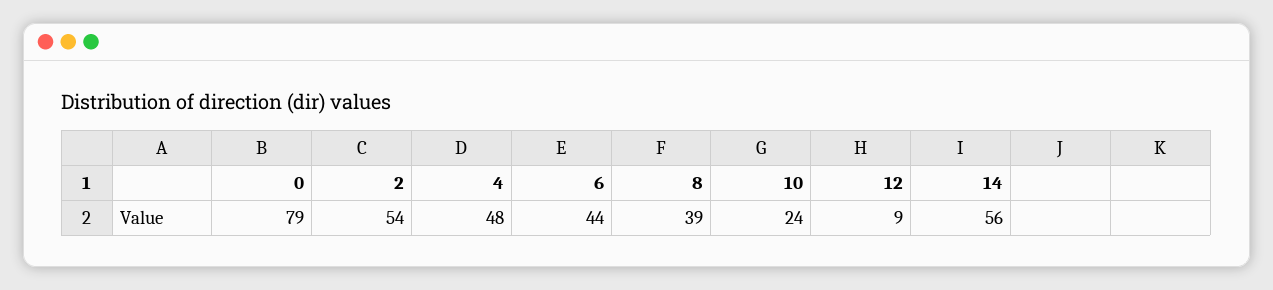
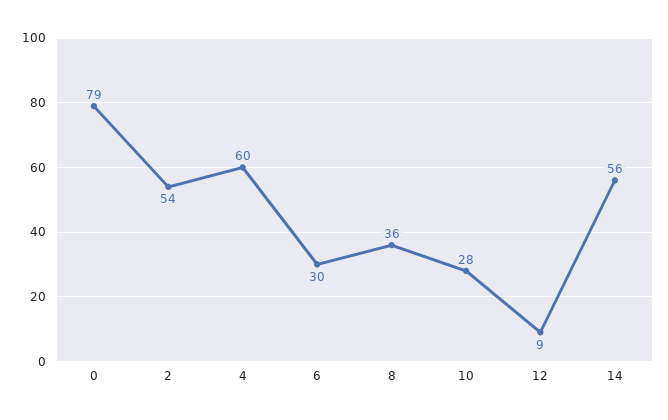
4: 48 -> 60
6: 44 -> 30
8: 39 -> 36
10: 24 -> 28

